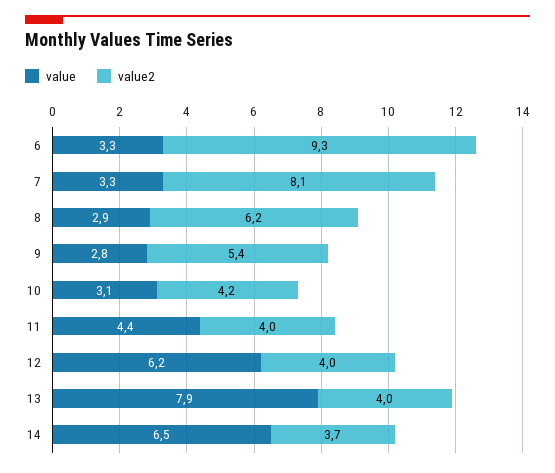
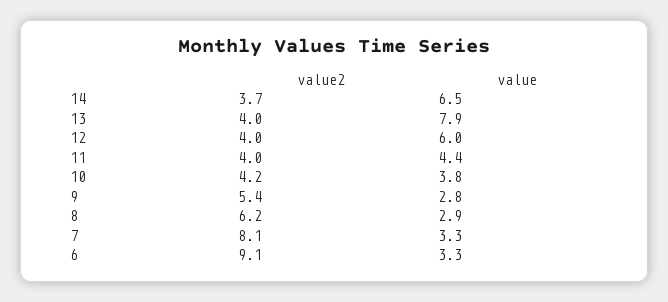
value2, 6: 9.3 -> 9.1
value, 10: 3.1 -> 3.8
value, 12: 6.2 -> 6

